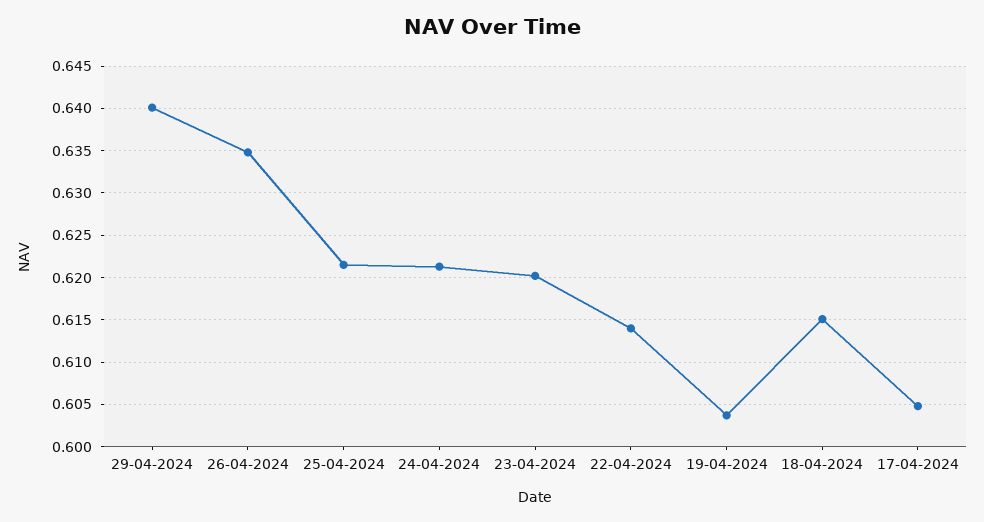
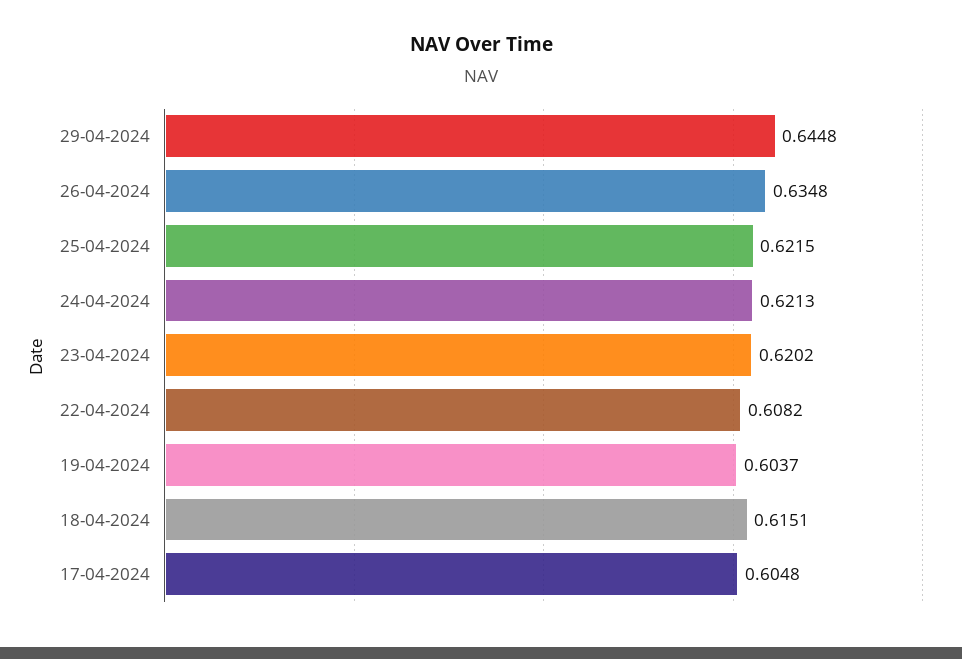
29-04-2024: 0.64 -> 0.6448
22-04-2024: 0.614 -> 0.6082

